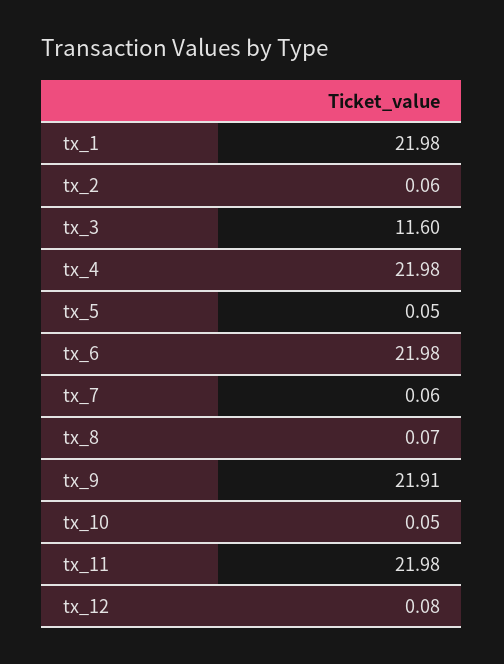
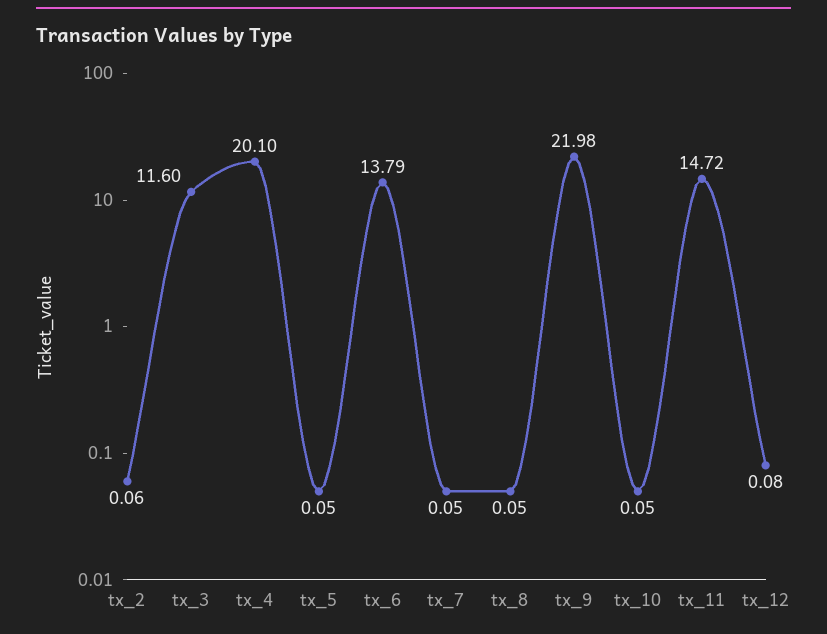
tx_1: 21.98 -> none
tx_4: 21.98 -> 20.1
tx_6: 21.98 -> 13.79
tx_7: 0.06 -> 0.05
tx_8: 0.07 -> 0.05
tx_9: 21.91 -> 21.98
tx_11: 21.98 -> 14.72

